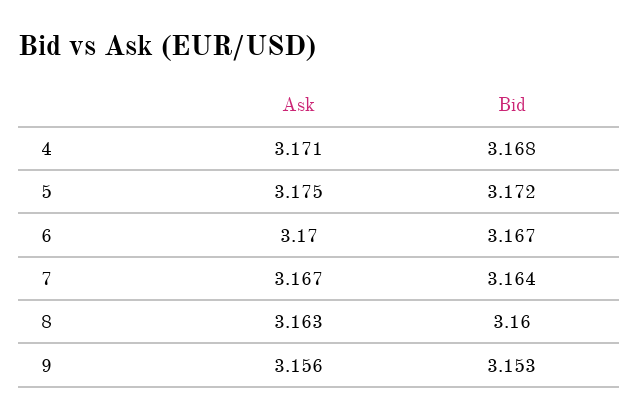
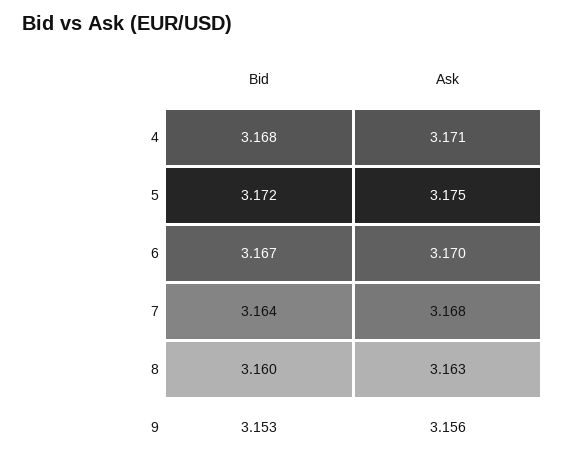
Ask, 7: 3.167 -> 3.168

